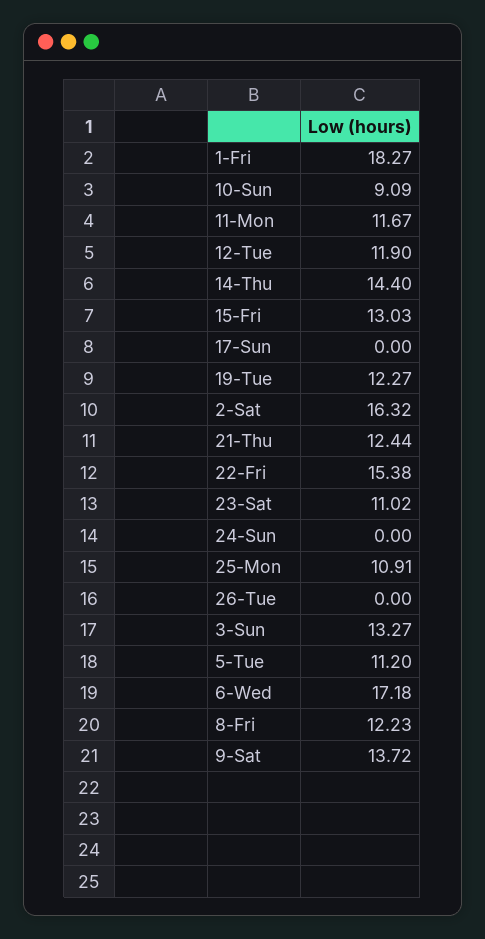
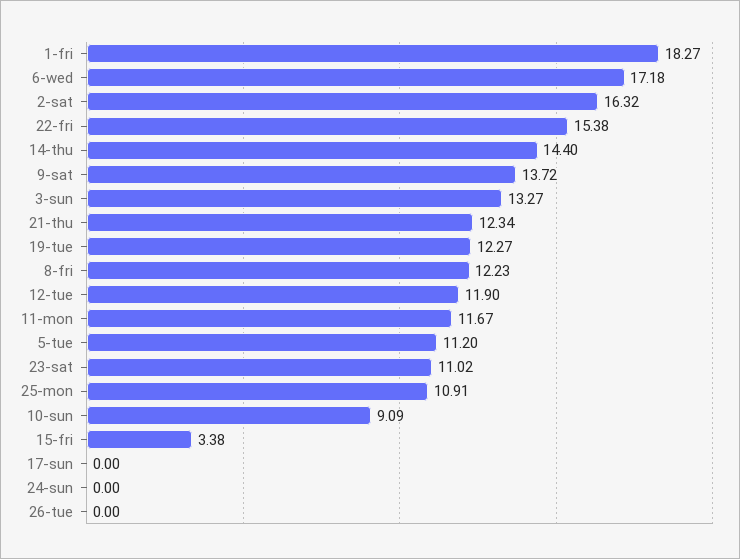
15-Fri: 13.03 -> 3.38
21-Thu: 12.44 -> 12.34

